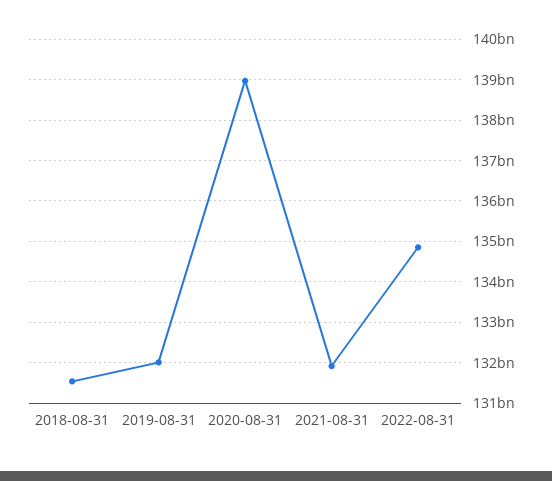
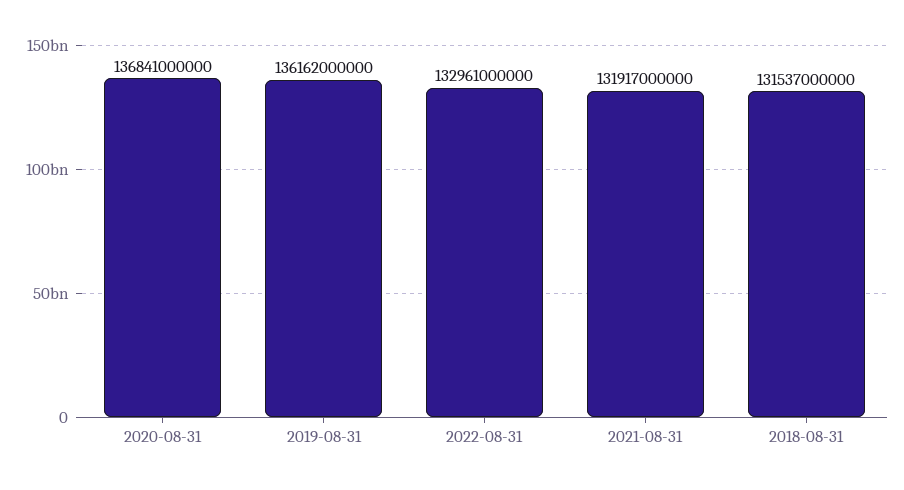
2019-08-31: 132000000000 -> 136162000000
2020-08-31: 139000000000 -> 136841000000
2022-08-31: 134800000000 -> 132961000000

